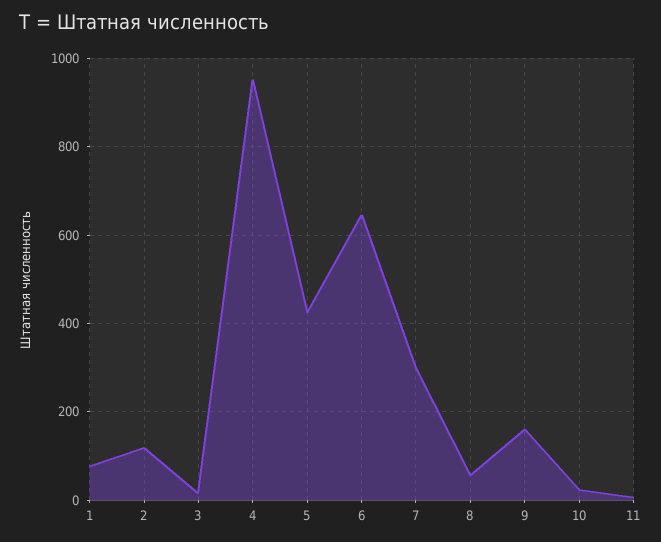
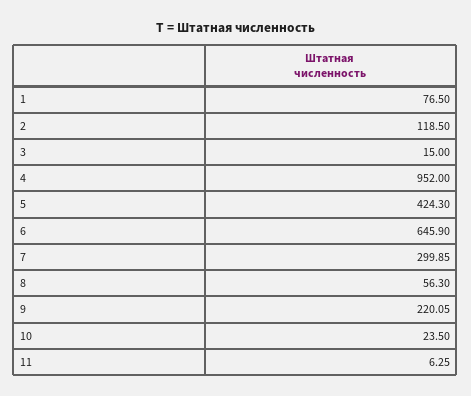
9: 160 -> 220.05

